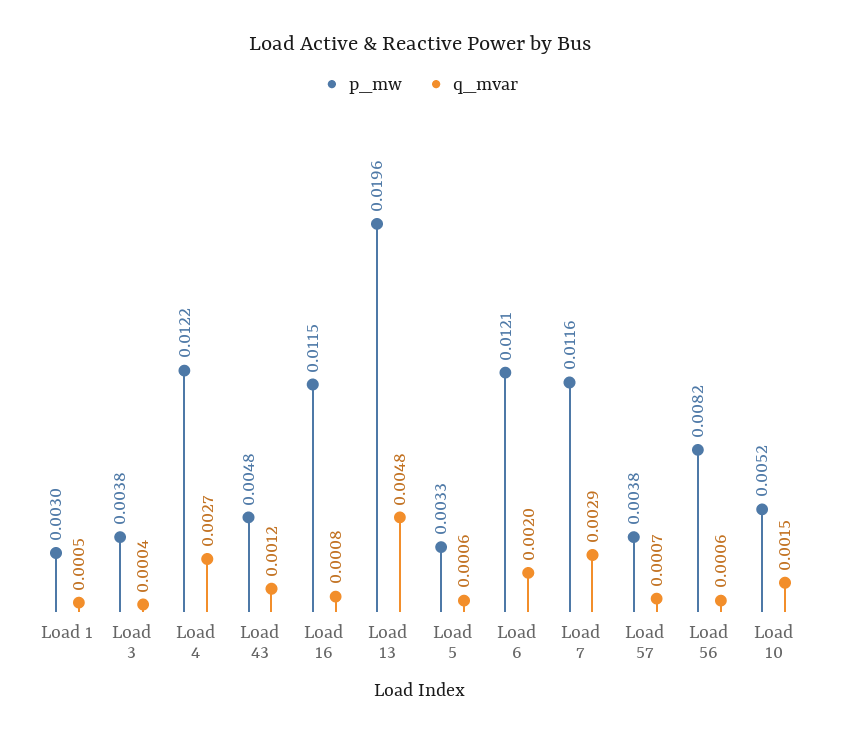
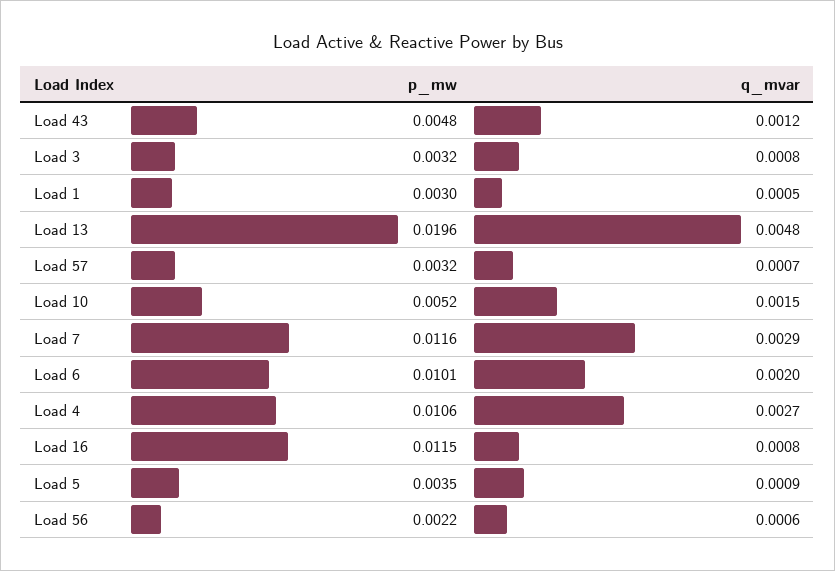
p_mw, Load 3: 0.0038 -> 0.0032
q_mvar, Load 3: 0.0004 -> 0.0008
p_mw, Load 4: 0.0122 -> 0.0106
p_mw, Load 5: 0.0033 -> 0.0035
q_mvar, Load 5: 0.0006 -> 0.0009
p_mw, Load 6: 0.0121 -> 0.0101
p_mw, Load 57: 0.0038 -> 0.0032
p_mw, Load 56: 0.0082 -> 0.0022

